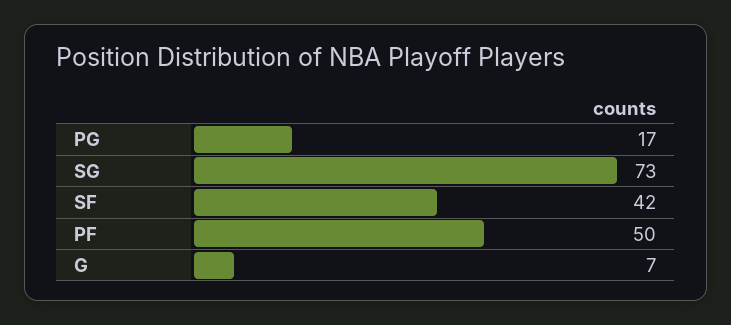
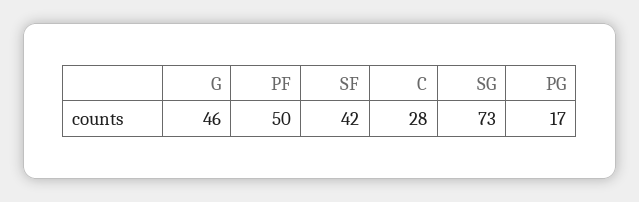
G: 7 -> 46
C: none -> 28

